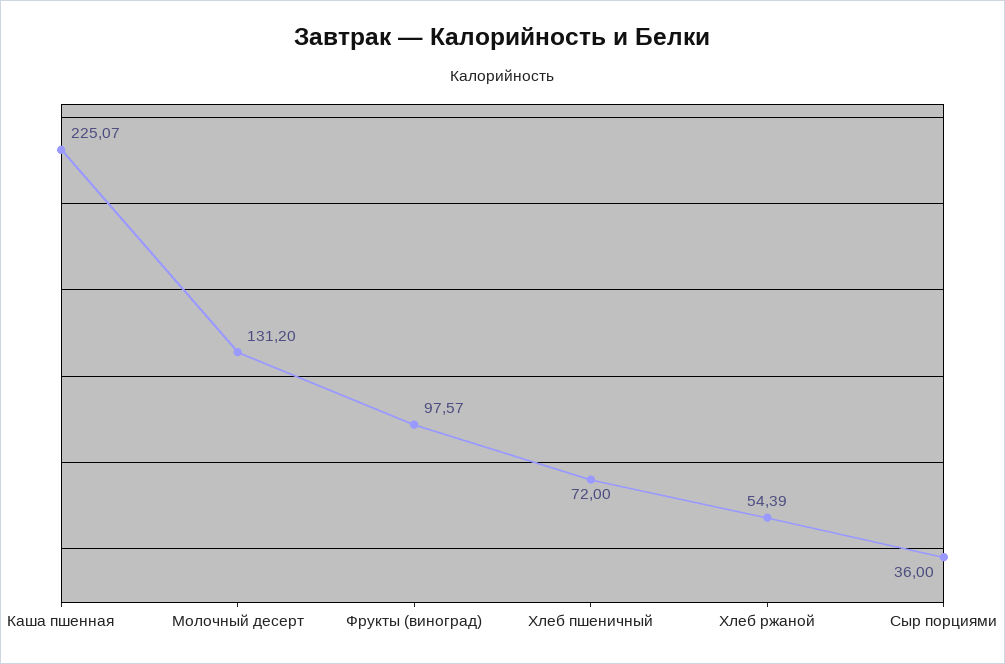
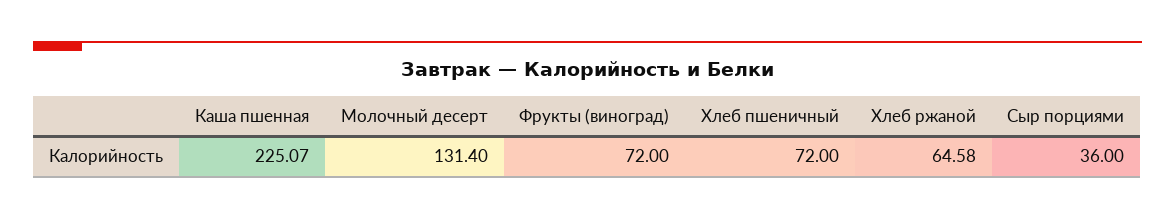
Молочный десерт: 131.2 -> 131.4
Фрукты (виноград): 97.57 -> 72
Хлеб ржаной: 54.39 -> 64.58

